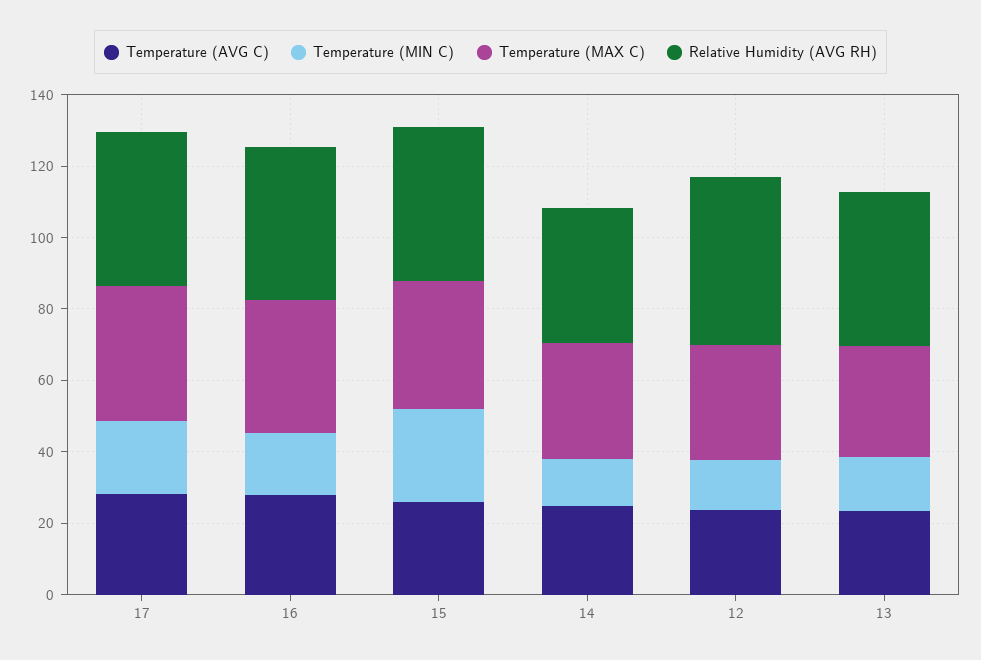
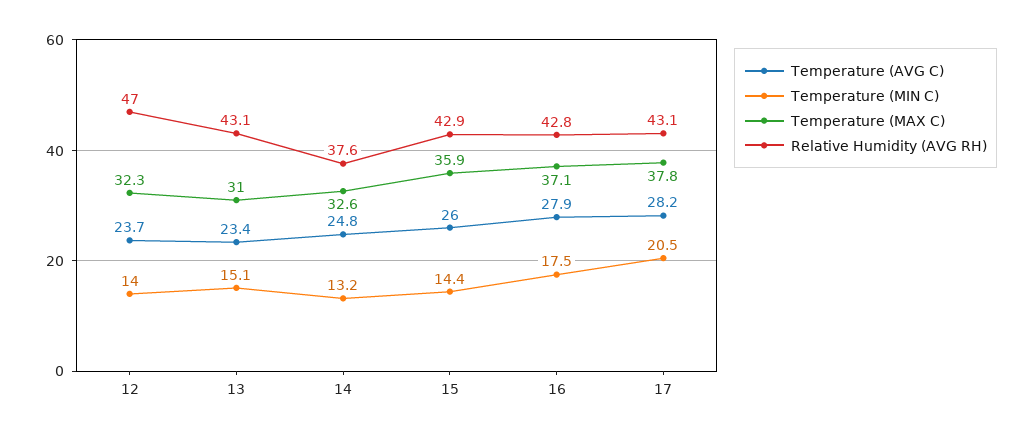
Temperature (MIN C), 15: 25 -> 14.4

